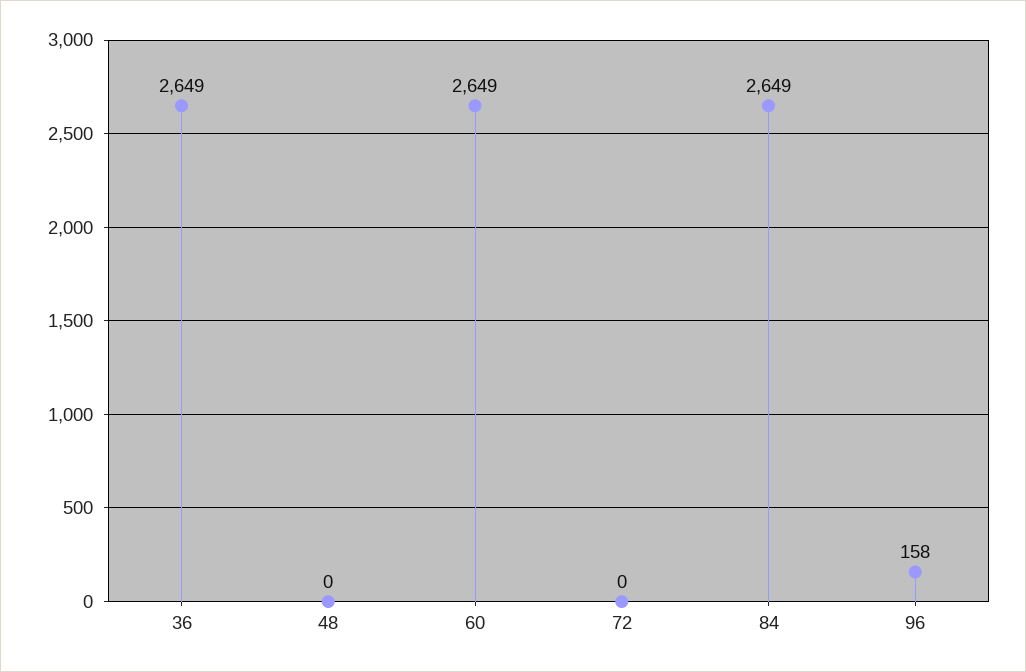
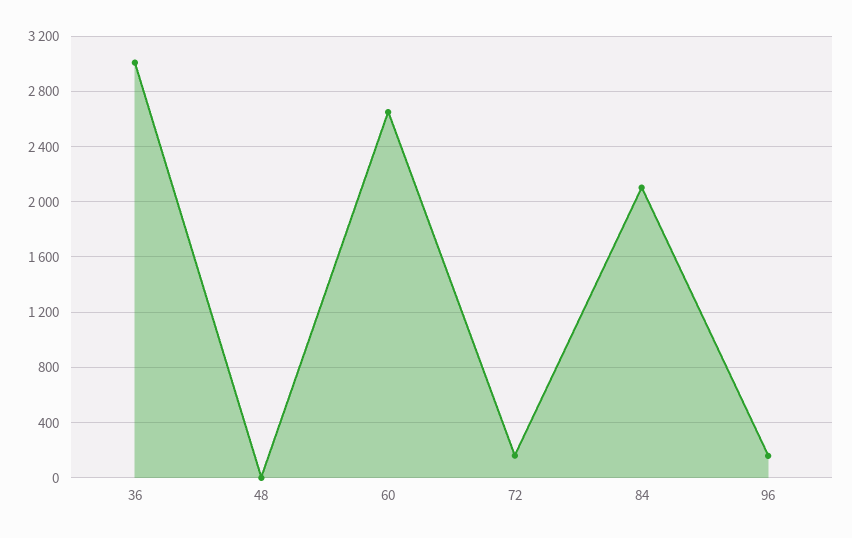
36: 2649 -> 3000
72: 0 -> 150
84: 2649 -> 2100

